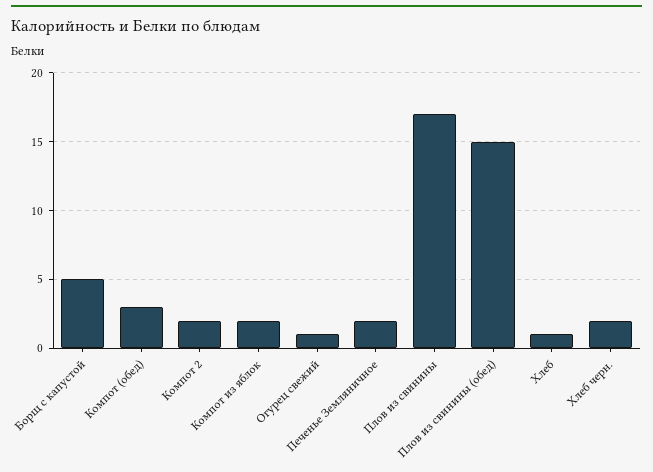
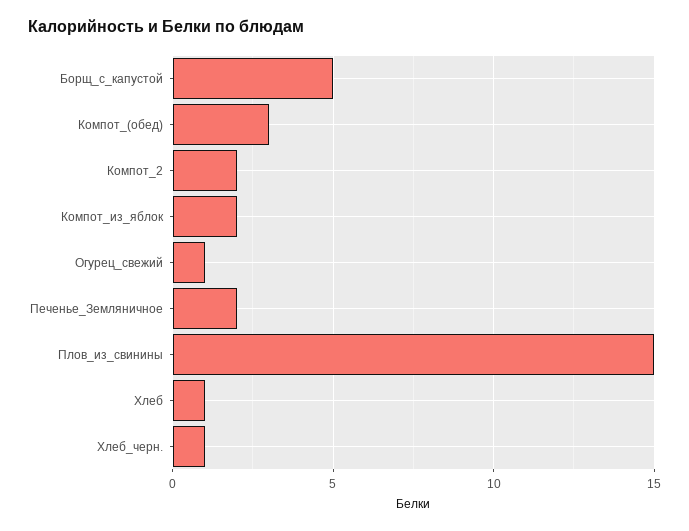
Плов из свинины: 17 -> 15
Плов из свинины (обед): 15 -> none
Хлеб черн.: 2 -> 1

